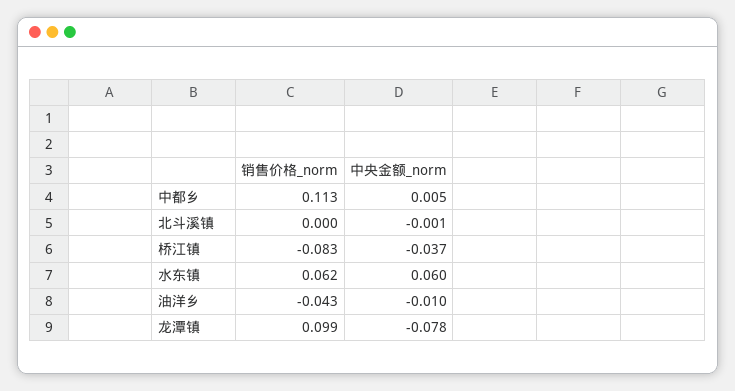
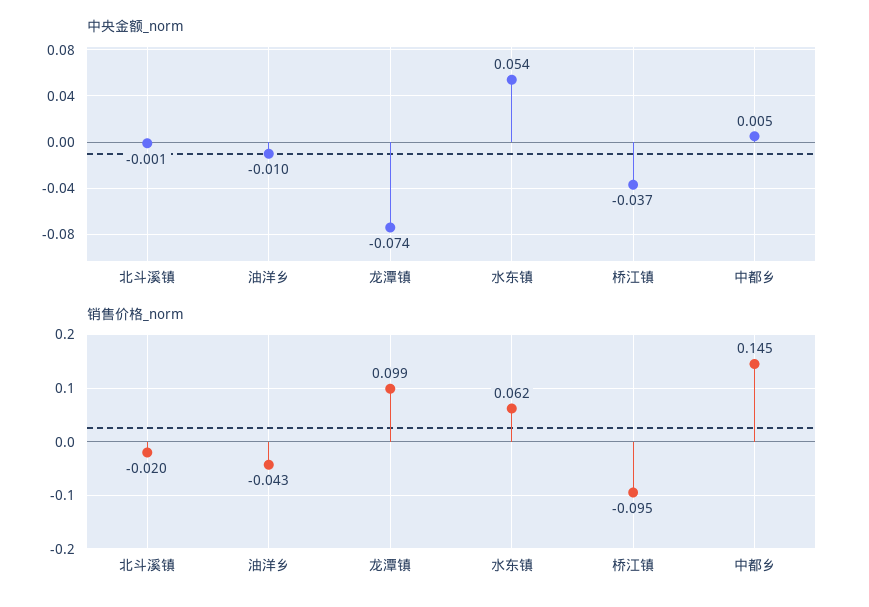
销售价格_norm, 中都乡: 0.113 -> 0.145
销售价格_norm, 北斗溪镇: 0 -> -0.02
销售价格_norm, 桥江镇: -0.083 -> -0.095
中央金额_norm, 水东镇: 0.06 -> 0.054
中央金额_norm, 龙潭镇: -0.078 -> -0.074

